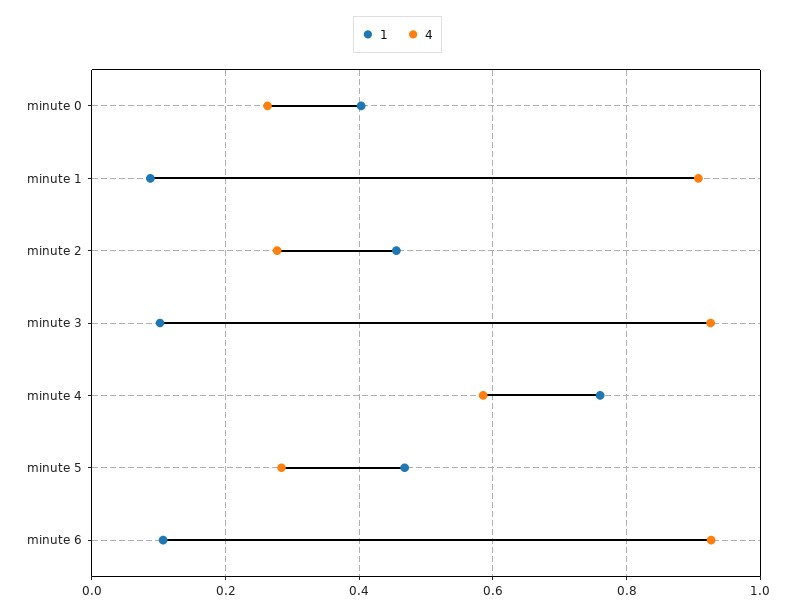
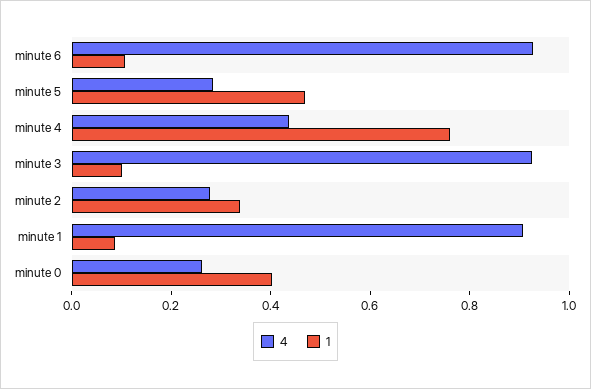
1, minute 2: 0.46 -> 0.35
4, minute 4: 0.58 -> 0.45

